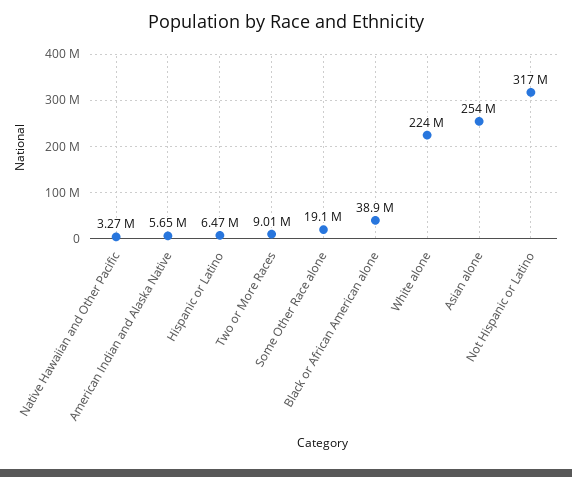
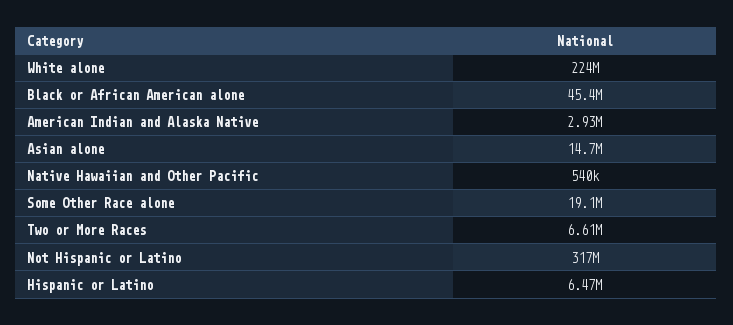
Native Hawaiian and Other Pacific: 3270000 -> 540000
American Indian and Alaska Native: 5650000 -> 2930000
Two or More Races: 9010000 -> 6610000
Black or African American alone: 38900000 -> 45400000
Asian alone: 254000000 -> 14700000

